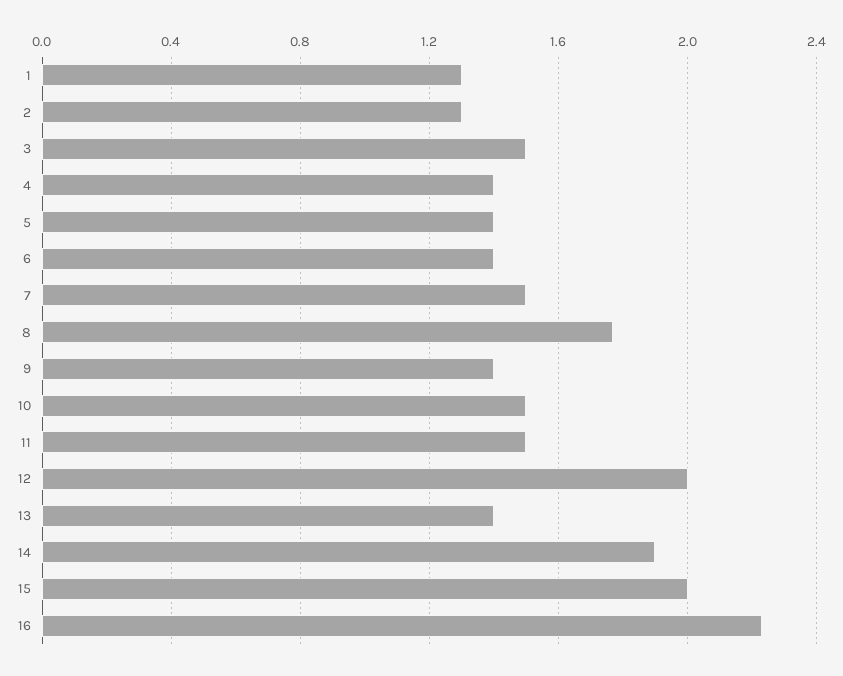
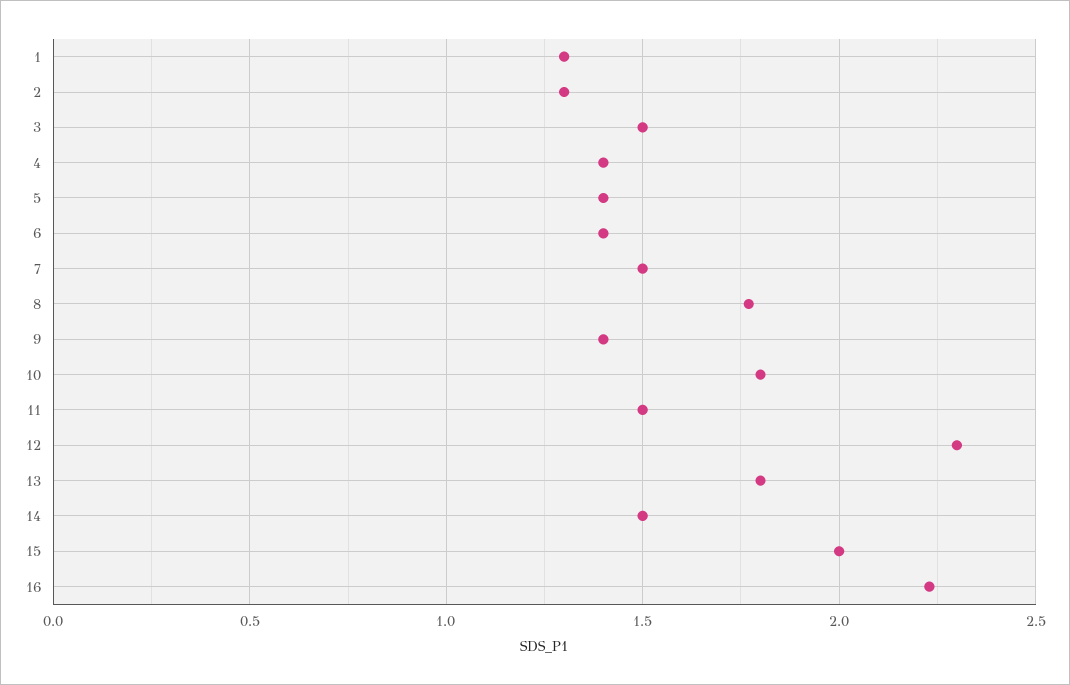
10: 1.5 -> 1.8
12: 2 -> 2.3
13: 1.4 -> 1.8
14: 1.9 -> 1.5

